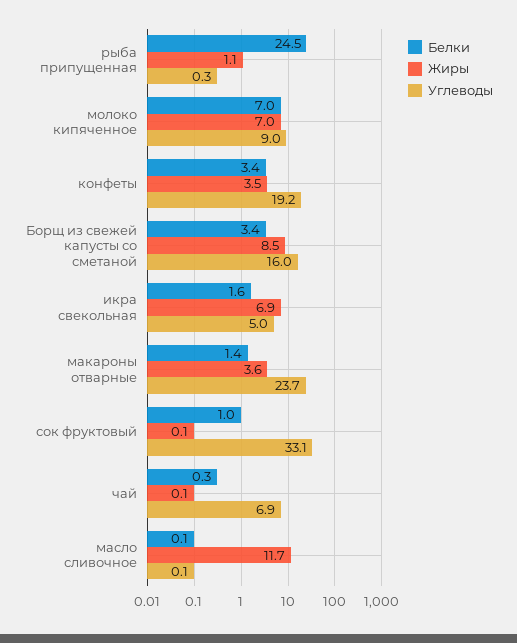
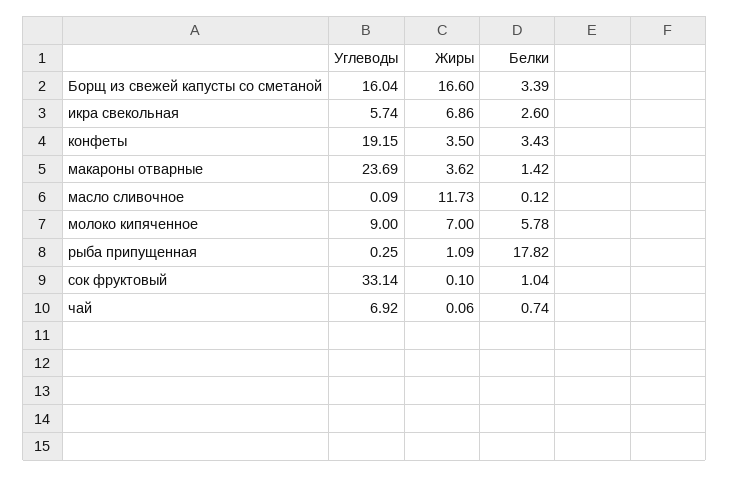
Белки, рыба припущенная: 24.5 -> 17.82
Белки, молоко кипяченное: 7 -> 5.78
Жиры, Борщ из свежей капусты со сметаной: 8.5 -> 16.6
Белки, икра свекольная: 1.6 -> 2.6
Углеводы, икра свекольная: 5 -> 5.74
Белки, чай: 0.3 -> 0.74

